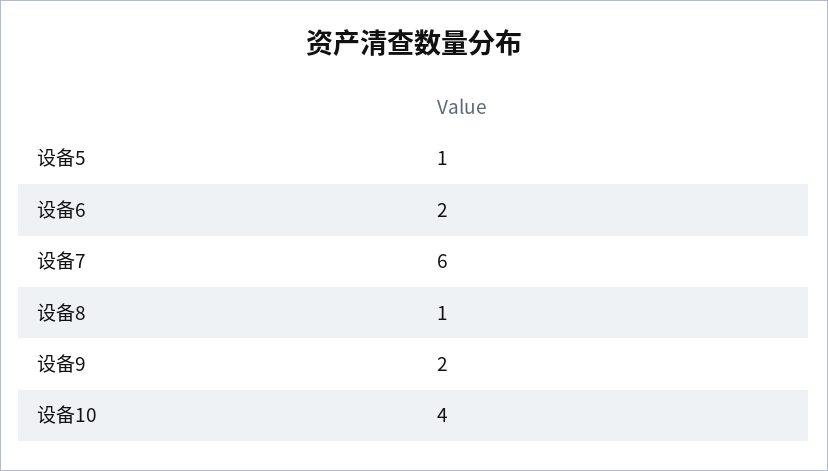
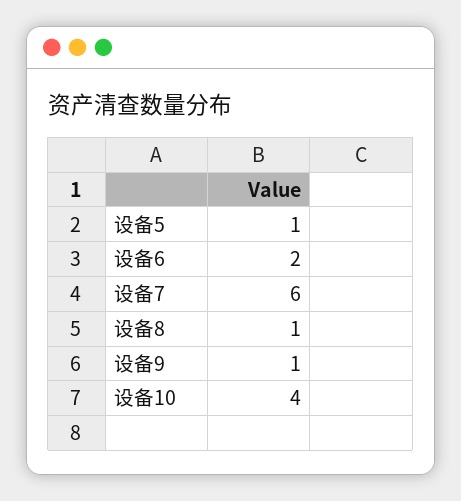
设备9: 2 -> 1

